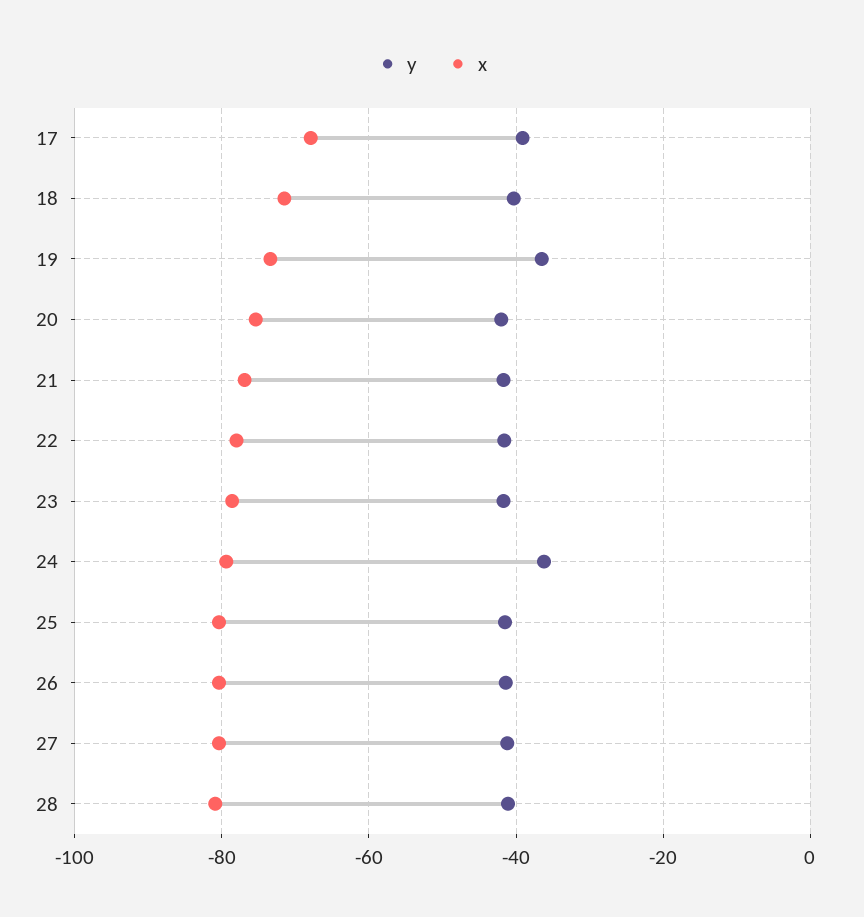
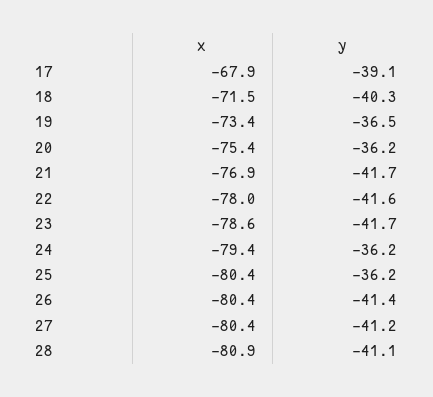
y, 20: -42 -> -36.2
y, 25: -42 -> -36.2

